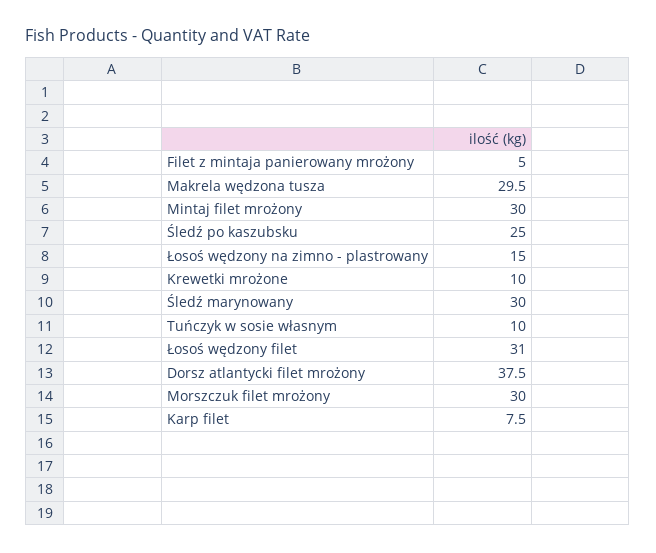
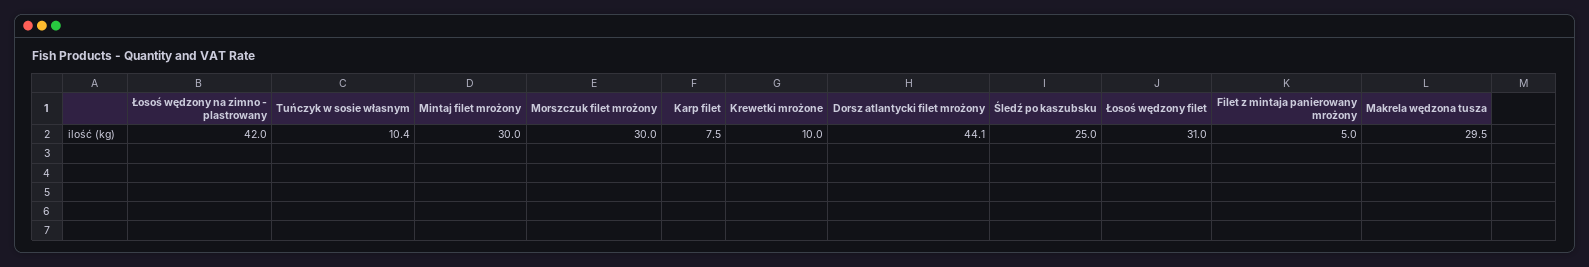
Łosoś wędzony na zimno - plastrowany: 15 -> 42
Śledź marynowany: 30 -> none
Tuńczyk w sosie własnym: 10 -> 10.4
Dorsz atlantycki filet mrożony: 37.5 -> 44.1

